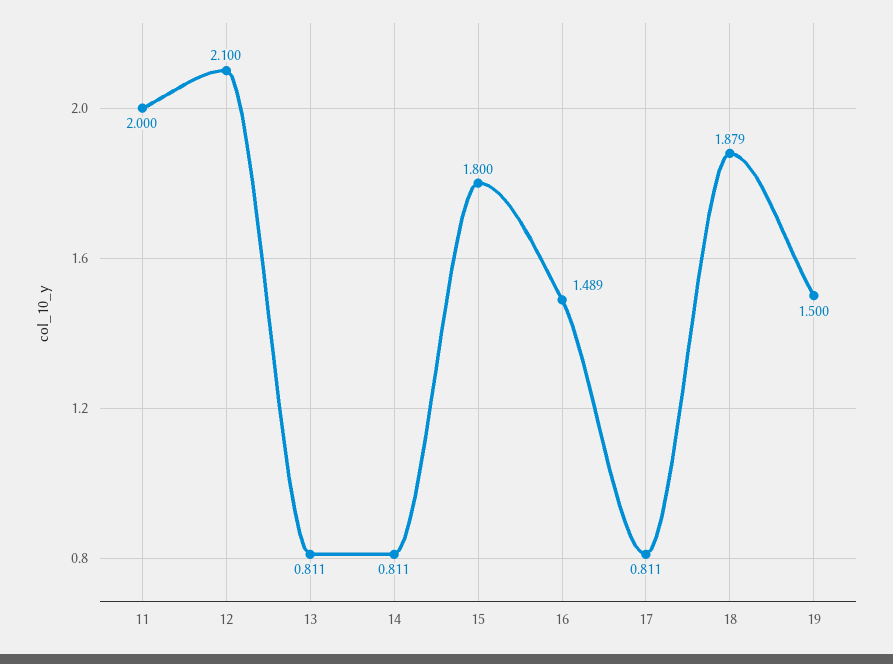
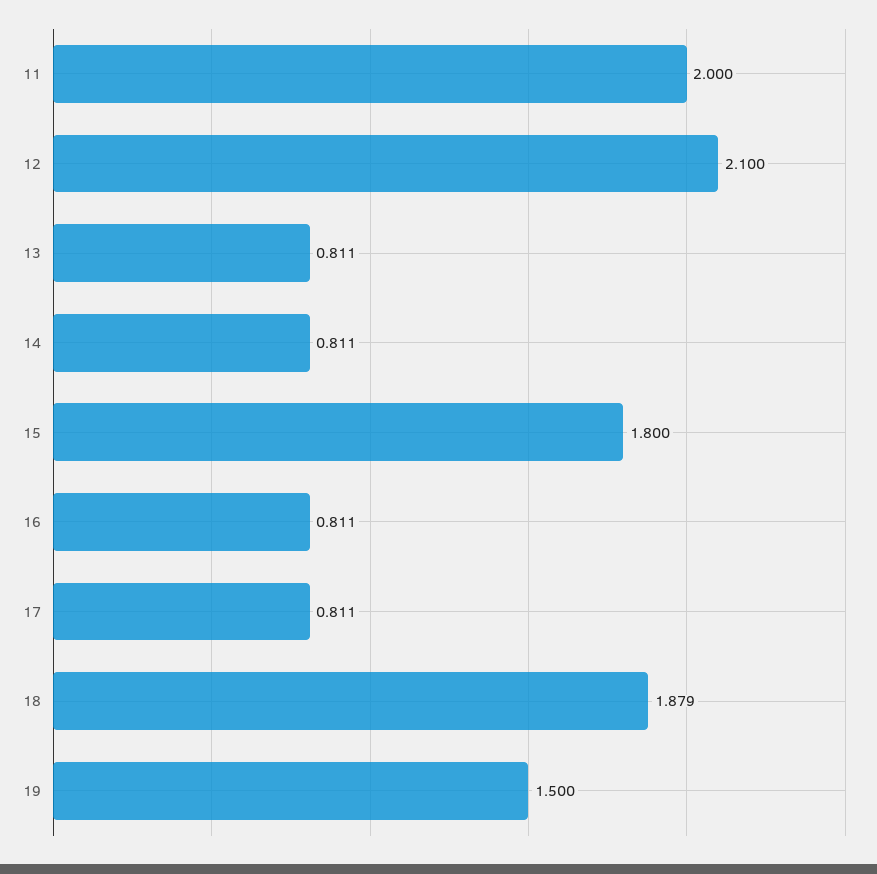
16: 1.489 -> 0.811

